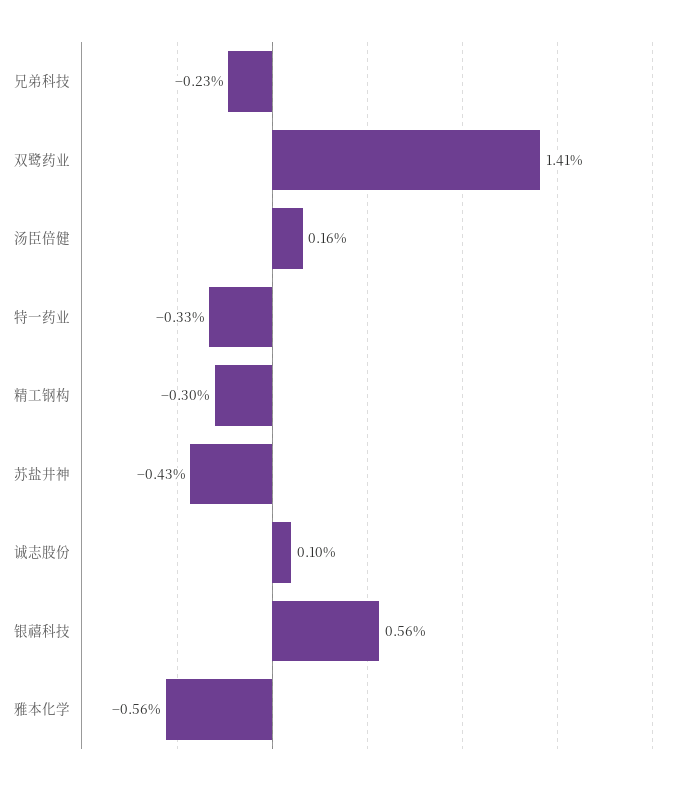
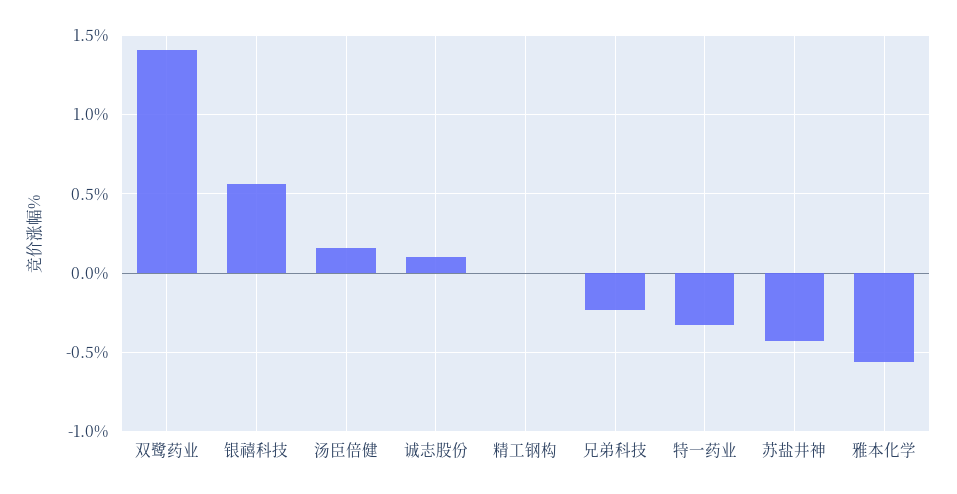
精工钢构: -0.3 -> 0

